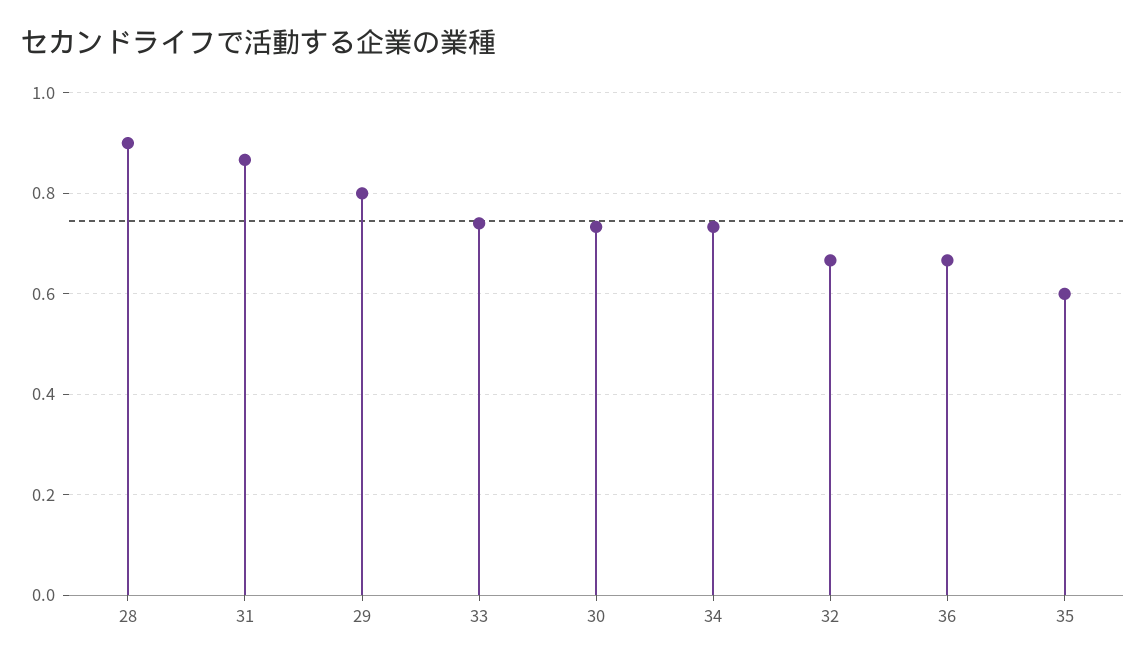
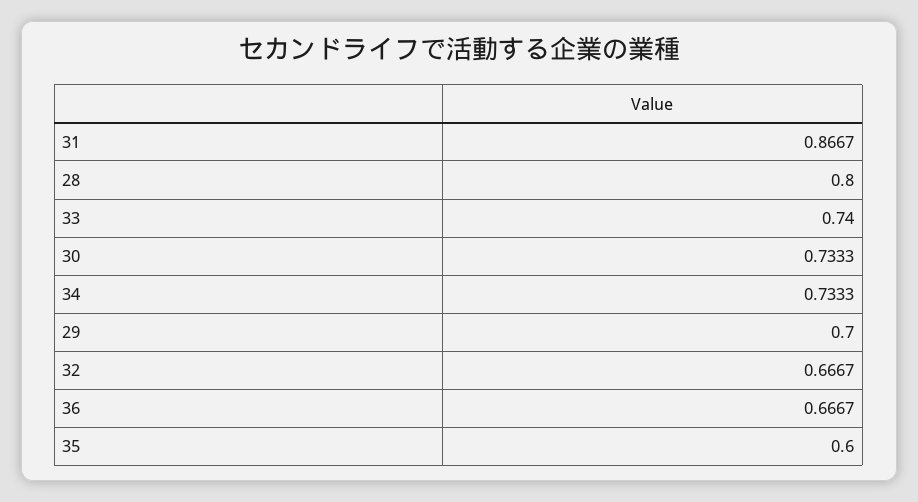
28: 0.9 -> 0.8
29: 0.8 -> 0.7

